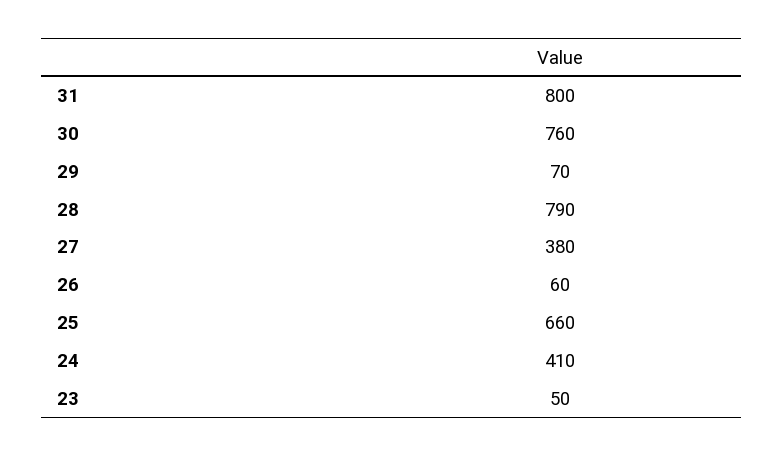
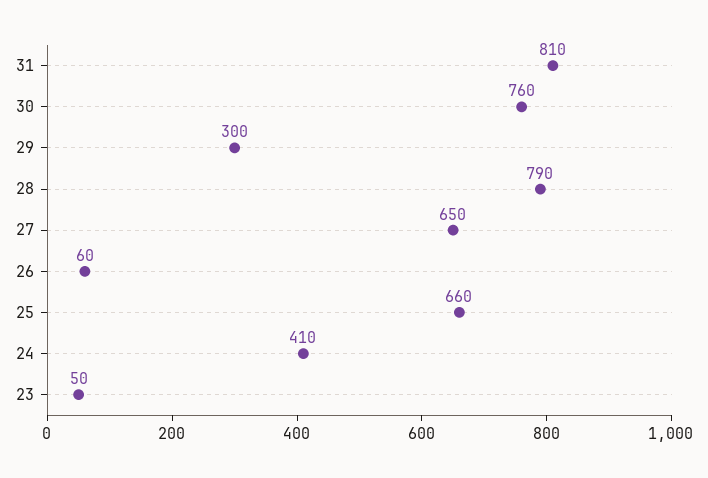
31: 800 -> 810
29: 70 -> 300
27: 380 -> 650

